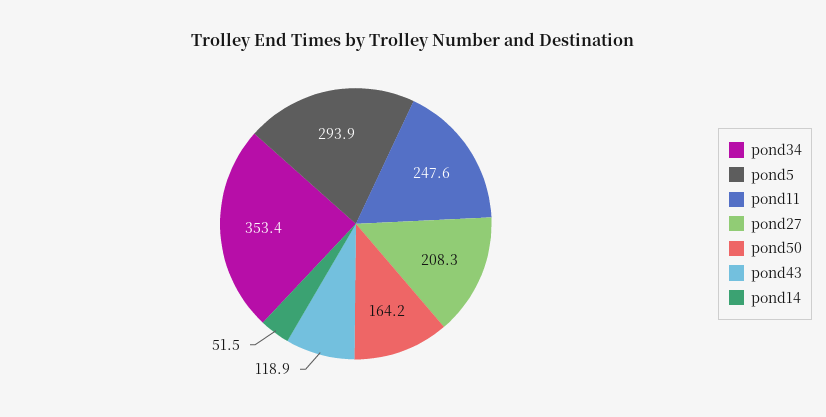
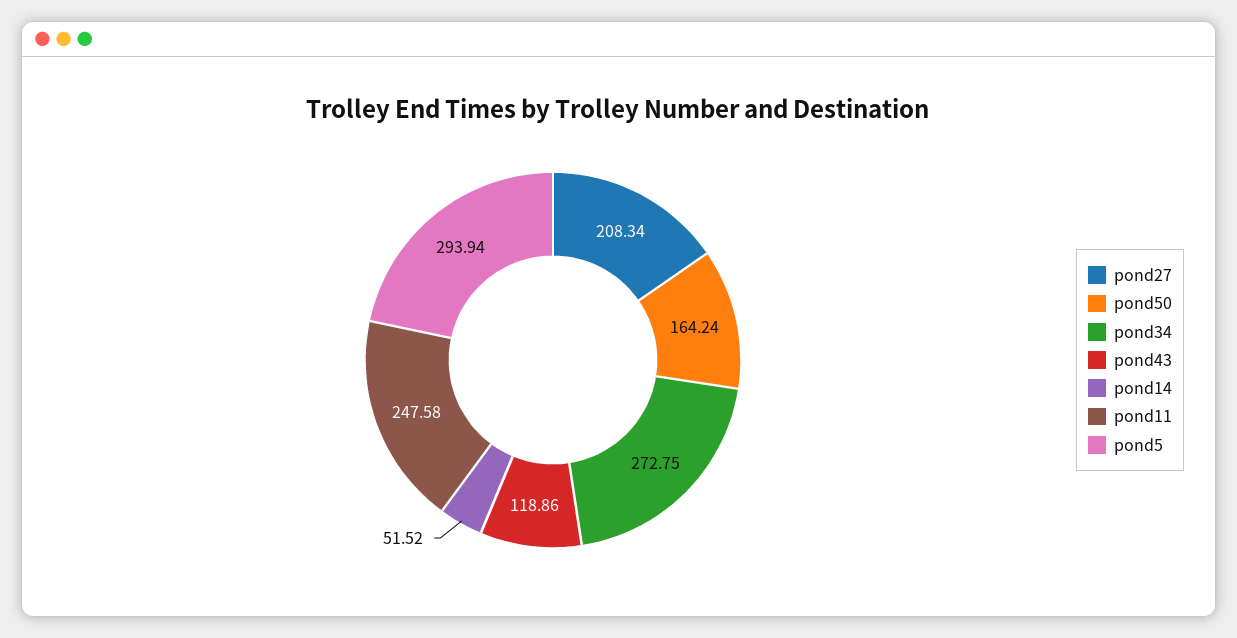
pond34: 353.4 -> 272.75

